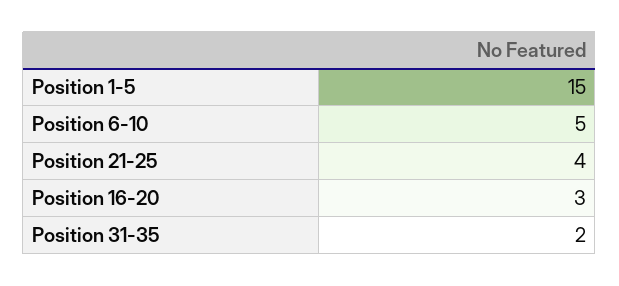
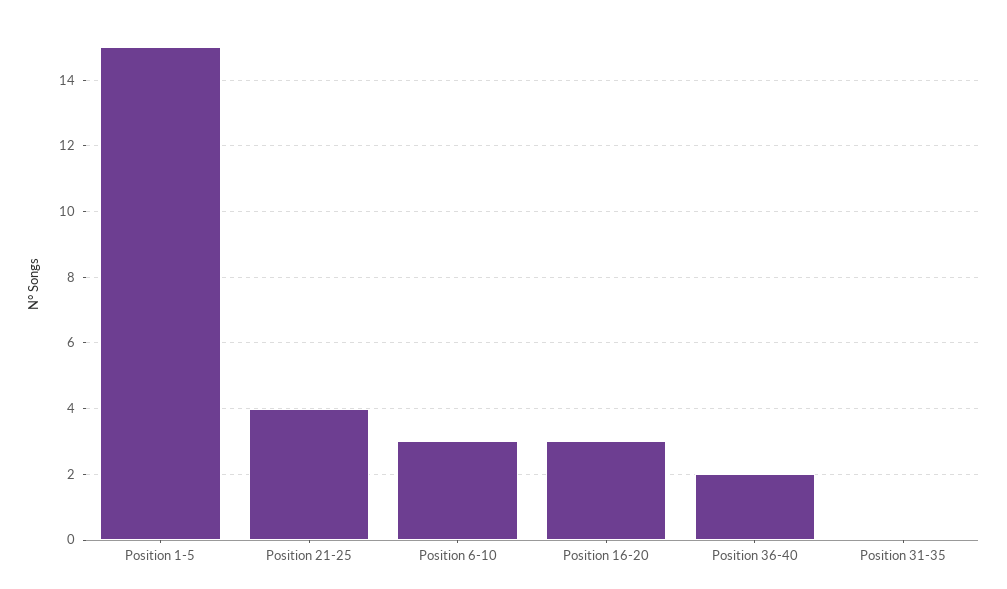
Position 6-10: 5 -> 3
Position 31-35: 2 -> 0
Position 36-40: none -> 2

